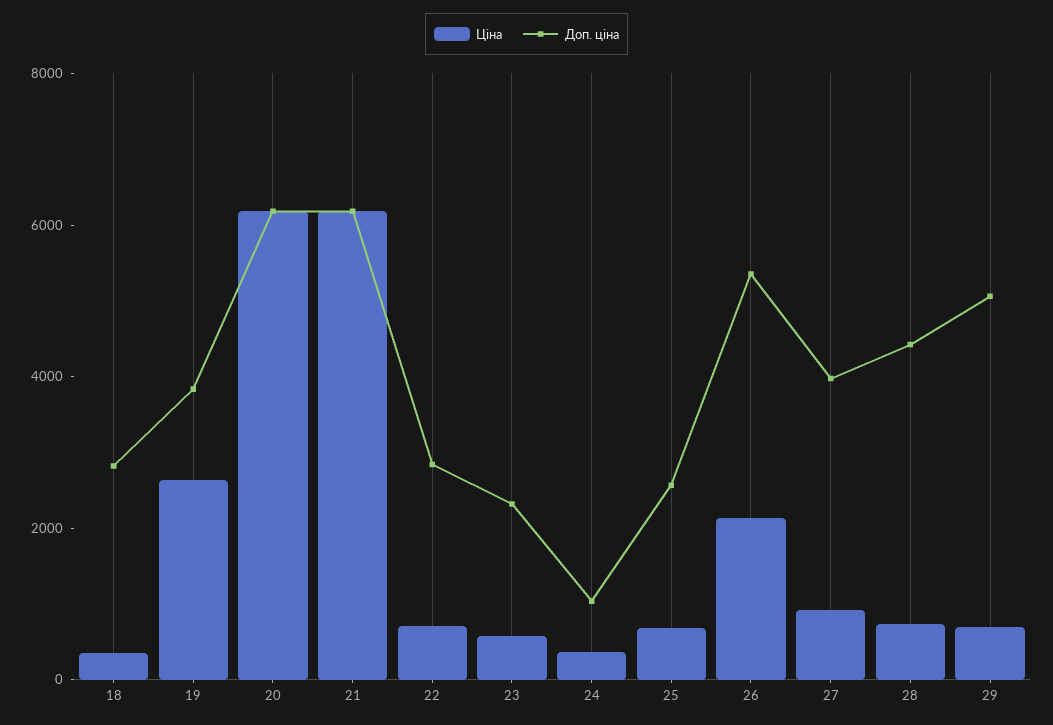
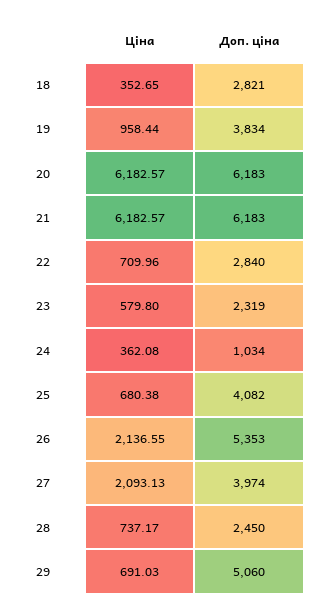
Ціна, 19: 2500 -> 958.44
Доп. ціна, 25: 2500 -> 4082
Ціна, 27: 1000 -> 2093.13
Доп. ціна, 28: 4500 -> 2450

